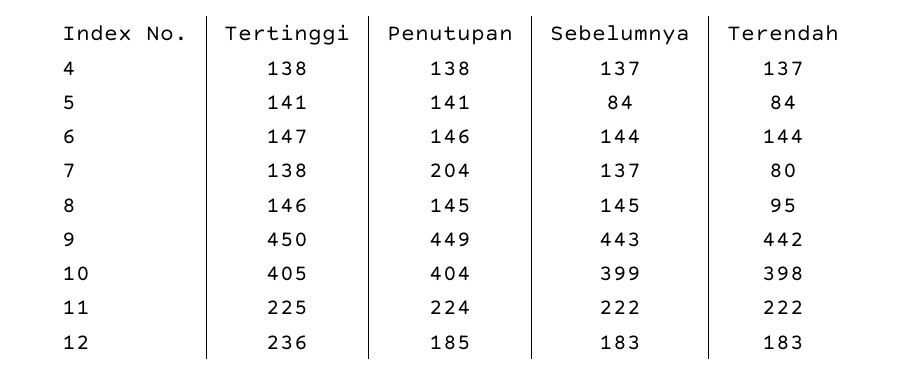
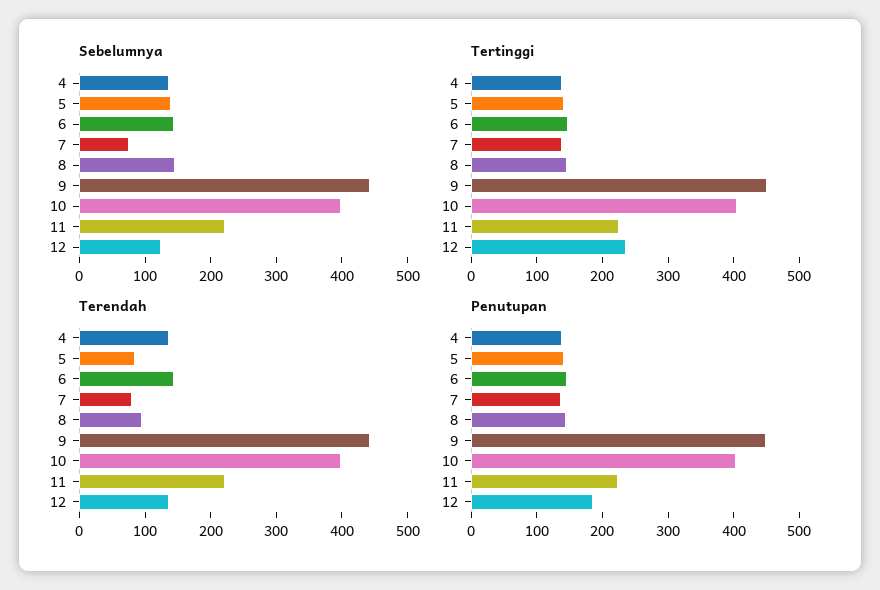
Sebelumnya, 5: 84 -> 140
Penutupan, 7: 204 -> 140
Sebelumnya, 7: 137 -> 80
Sebelumnya, 12: 183 -> 120
Terendah, 12: 183 -> 140

